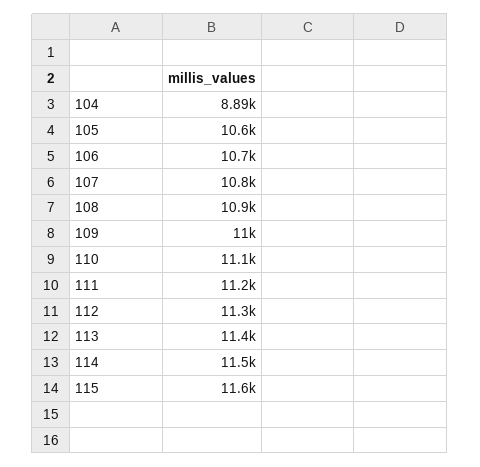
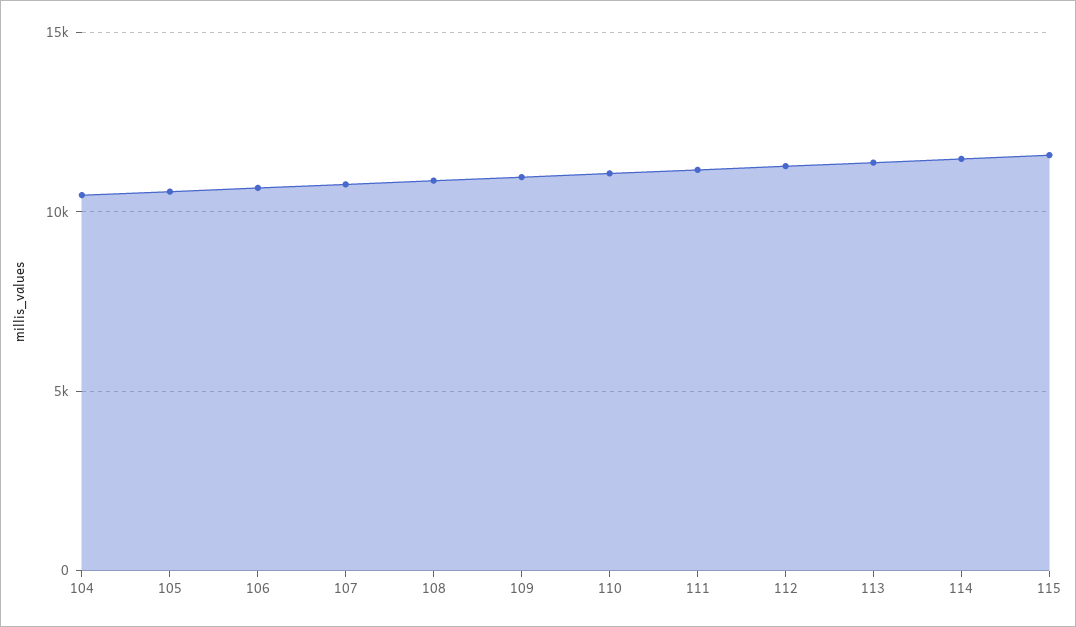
104: 8890 -> 10500

